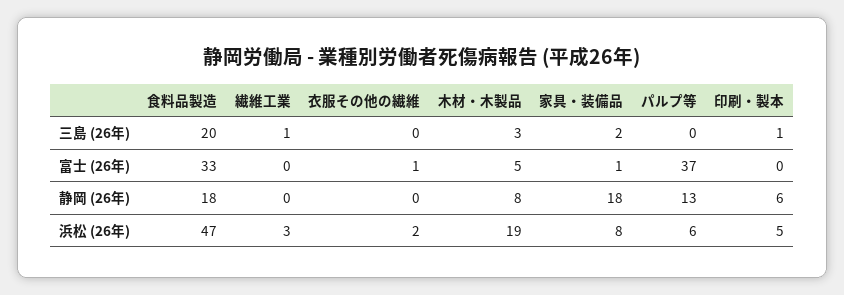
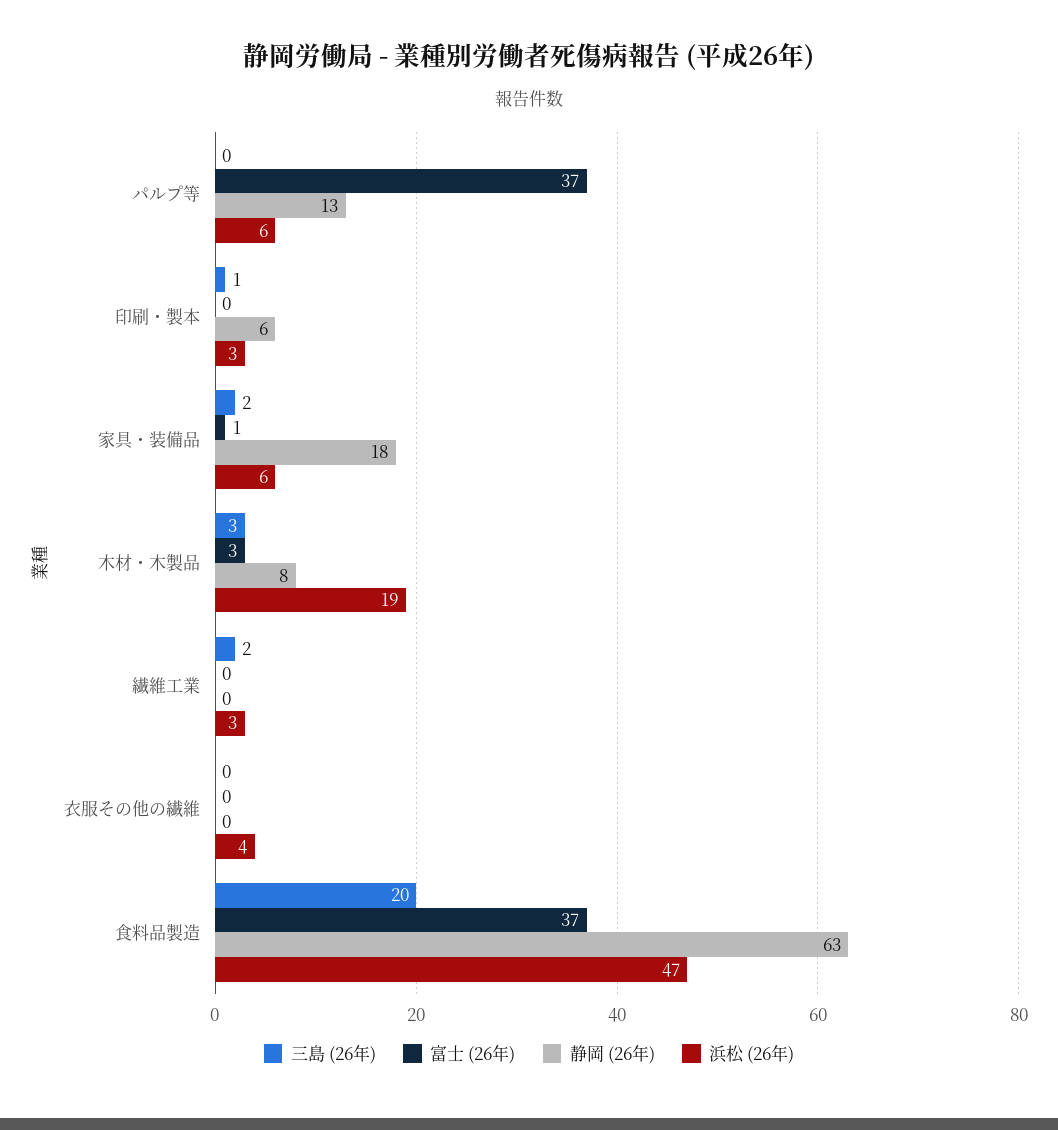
三島 (26年), 繊維工業: 1 -> 2
富士 (26年), 食料品製造: 33 -> 37
富士 (26年), 衣服その他の繊維: 1 -> 0
富士 (26年), 木材・木製品: 5 -> 3
静岡 (26年), 食料品製造: 18 -> 63
浜松 (26年), 衣服その他の繊維: 2 -> 4
浜松 (26年), 家具・装備品: 8 -> 6
浜松 (26年), 印刷・製本: 5 -> 3

